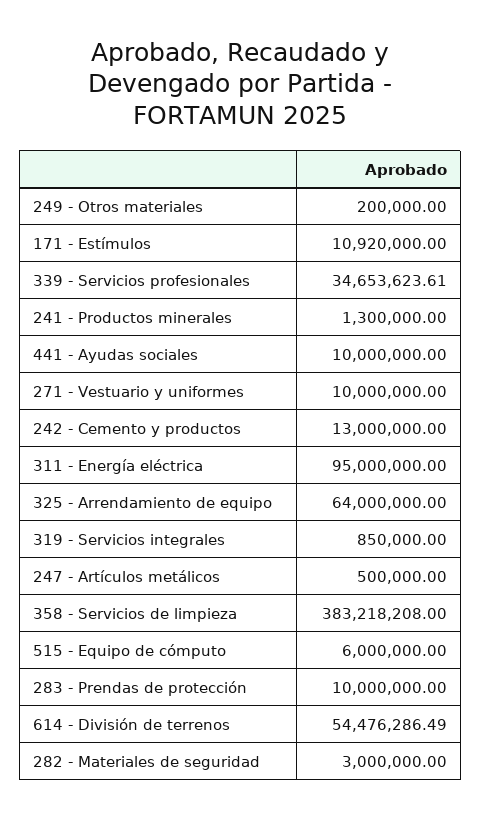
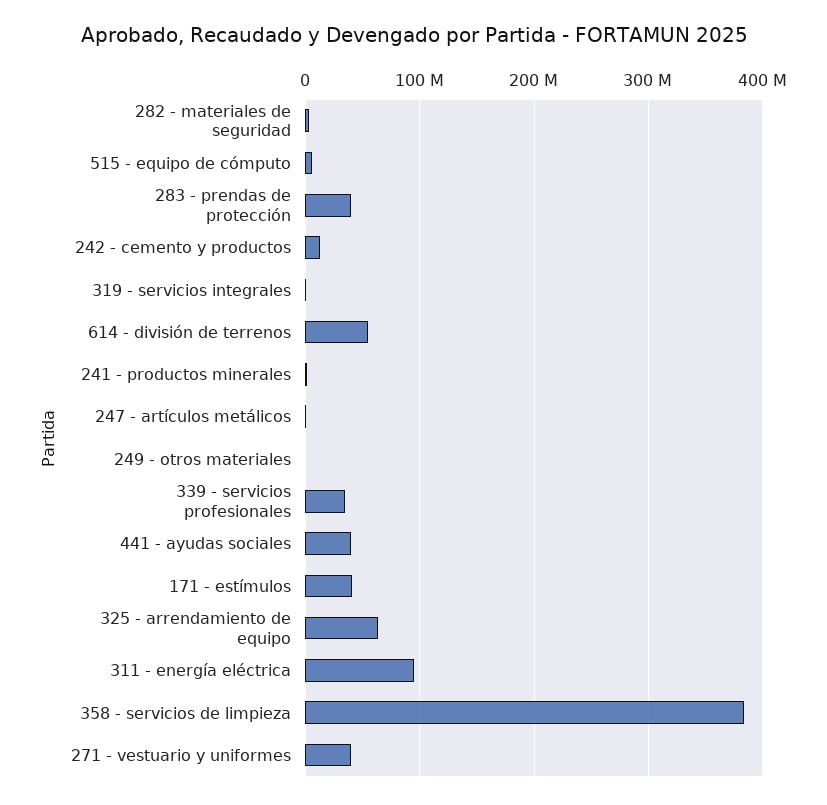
171 - Estímulos: 10920000 -> 40000000
441 - Ayudas sociales: 10000000 -> 40000000
271 - Vestuario y uniformes: 10000000 -> 40000000
283 - Prendas de protección: 10000000 -> 40000000

